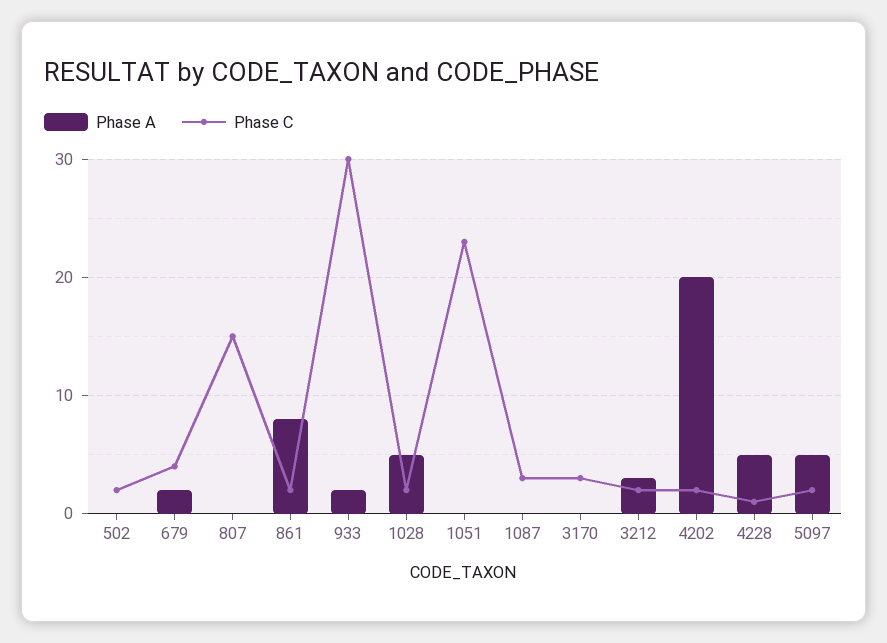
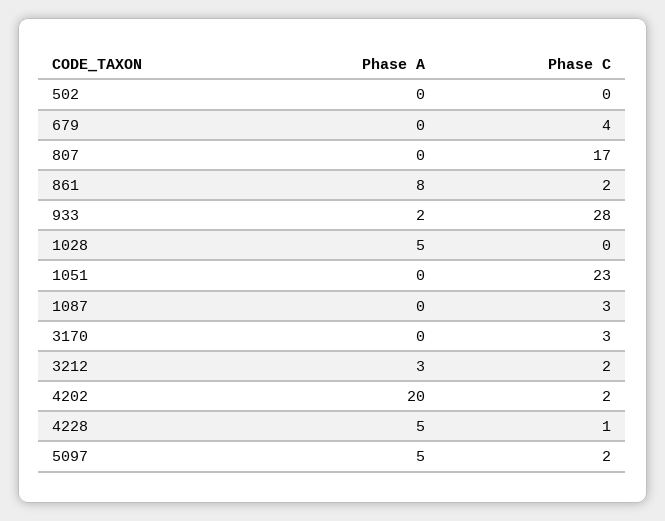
Phase C, 502: 2 -> 0
Phase A, 679: 2 -> 0
Phase C, 807: 15 -> 17
Phase C, 933: 30 -> 28
Phase C, 1028: 2 -> 0

